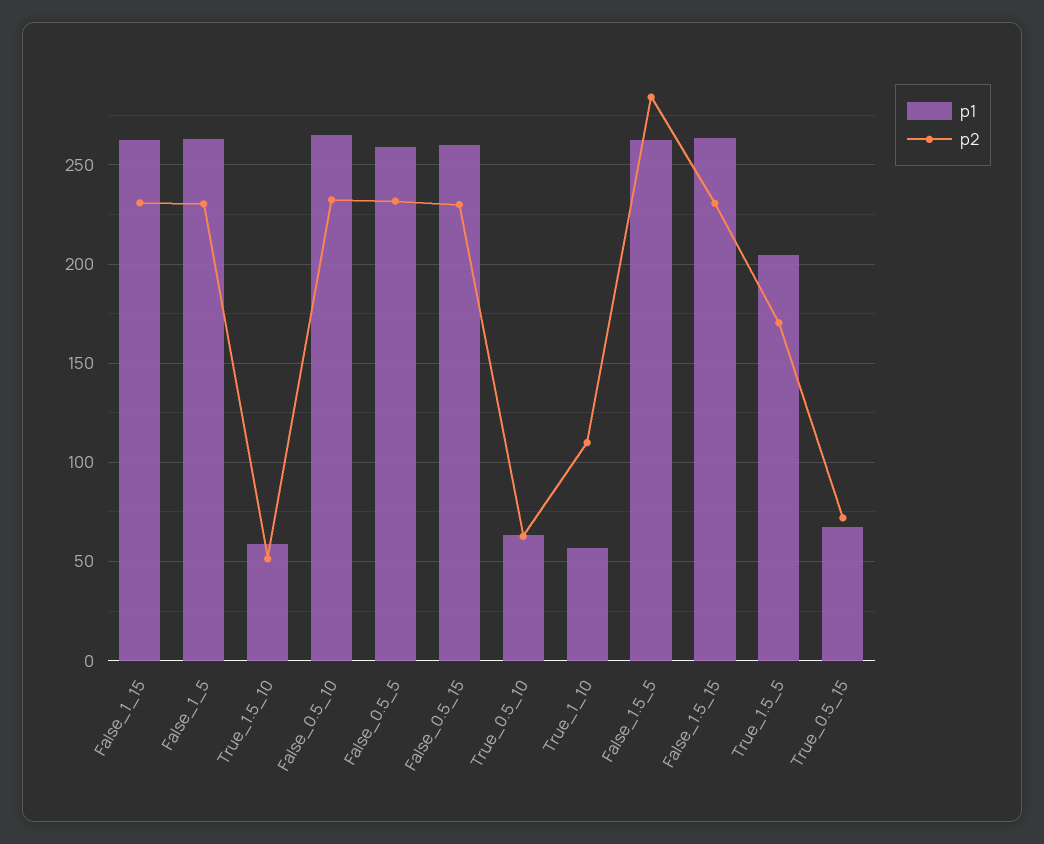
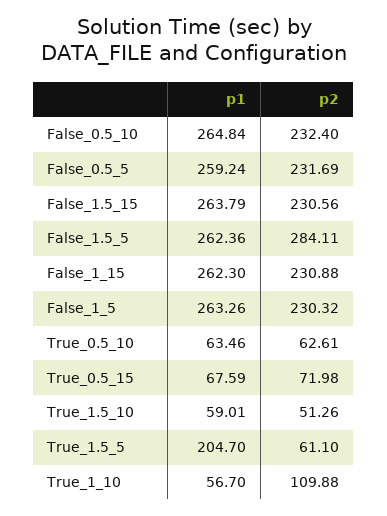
p1, False_0.5_15: 260 -> none
p2, False_0.5_15: 230 -> none
p2, True_1.5_5: 170 -> 61.1

